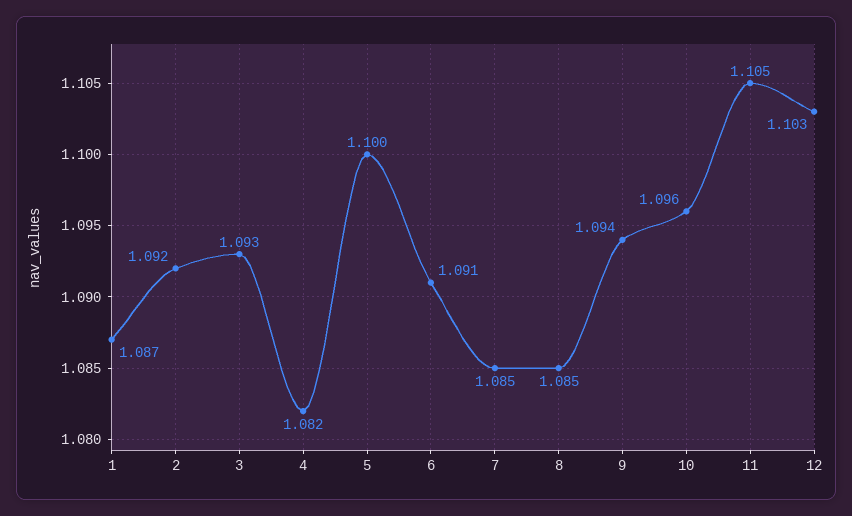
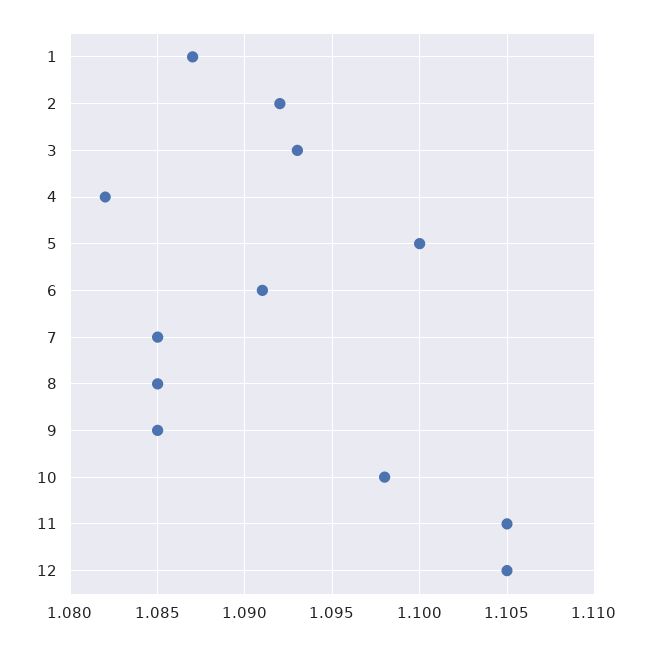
9: 1.094 -> 1.085
10: 1.096 -> 1.098
12: 1.103 -> 1.105

